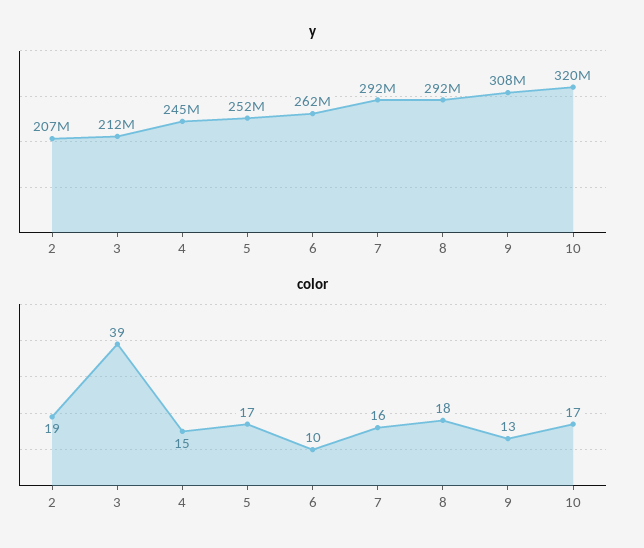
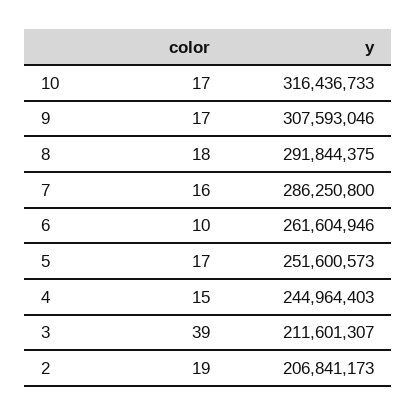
y, 7: 292000000 -> 286250800
y, 10: 320000000 -> 316436733
color, 9: 13 -> 17

